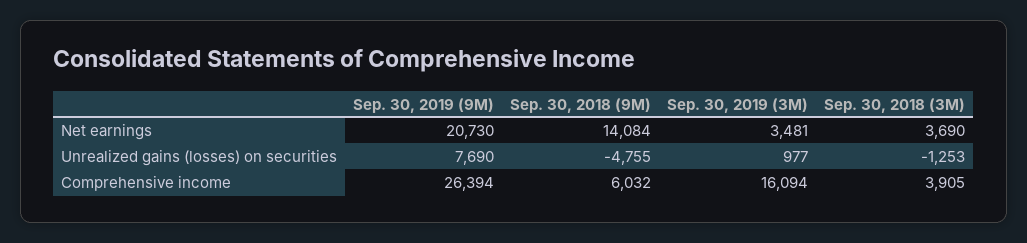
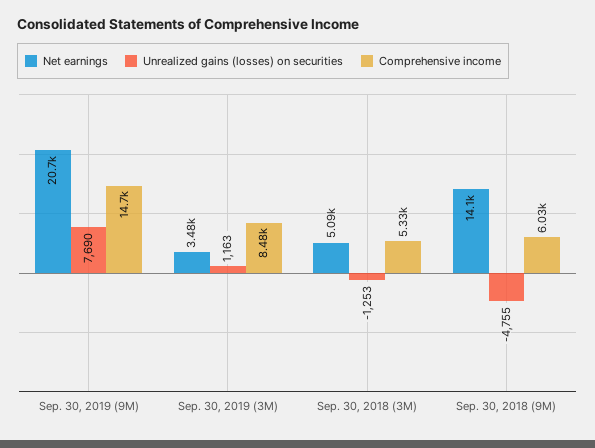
Net earnings, Sep. 30, 2018 (3M): 3690 -> 5090
Unrealized gains (losses) on securities, Sep. 30, 2019 (3M): 977 -> 1163
Comprehensive income, Sep. 30, 2019 (9M): 26394 -> 14700
Comprehensive income, Sep. 30, 2019 (3M): 16094 -> 8480
Comprehensive income, Sep. 30, 2018 (3M): 3905 -> 5330

